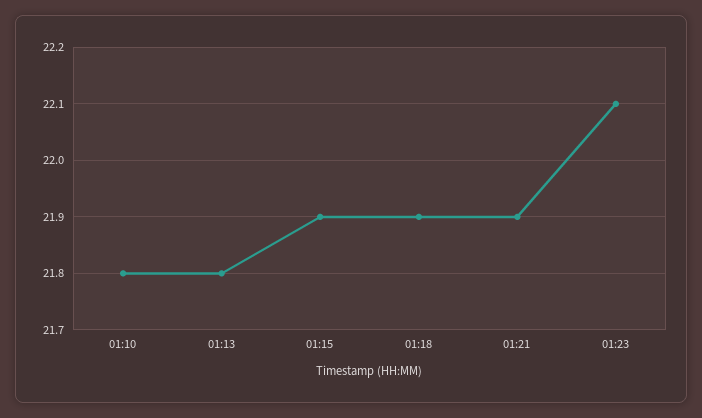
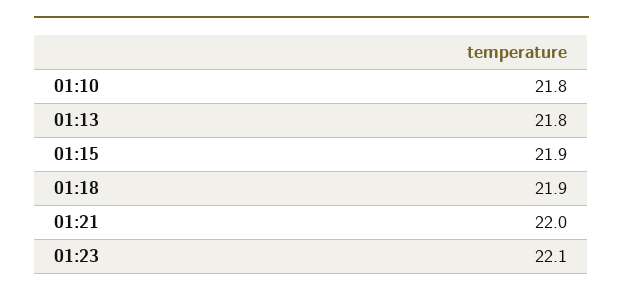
01:21: 21.9 -> 22

